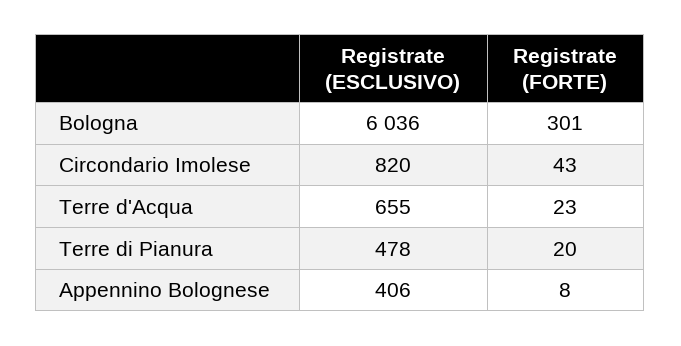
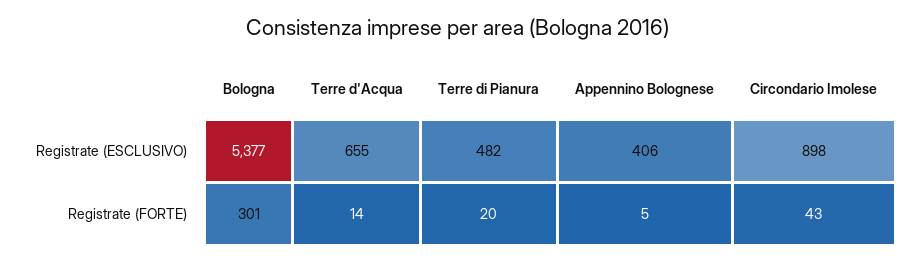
Registrate (ESCLUSIVO), Bologna: 6036 -> 5377
Registrate (ESCLUSIVO), Circondario Imolese: 820 -> 898
Registrate (FORTE), Terre d'Acqua: 23 -> 14
Registrate (ESCLUSIVO), Terre di Pianura: 478 -> 482
Registrate (FORTE), Appennino Bolognese: 8 -> 5

